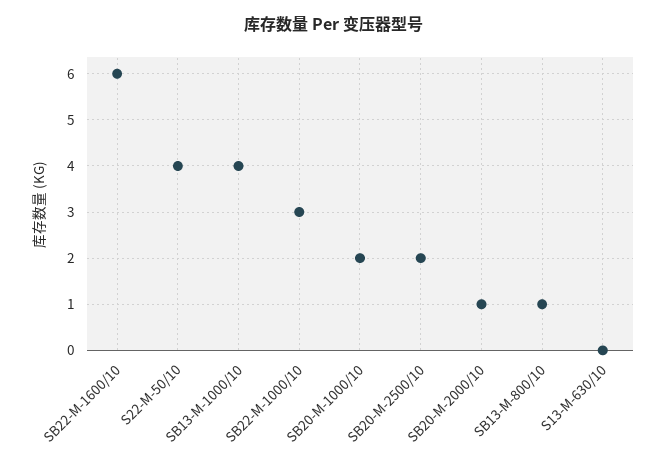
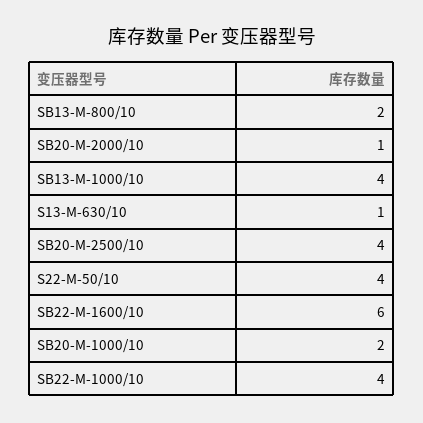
SB22-M-1000/10: 3 -> 4
SB20-M-2500/10: 2 -> 4
SB13-M-800/10: 1 -> 2
S13-M-630/10: 0 -> 1

